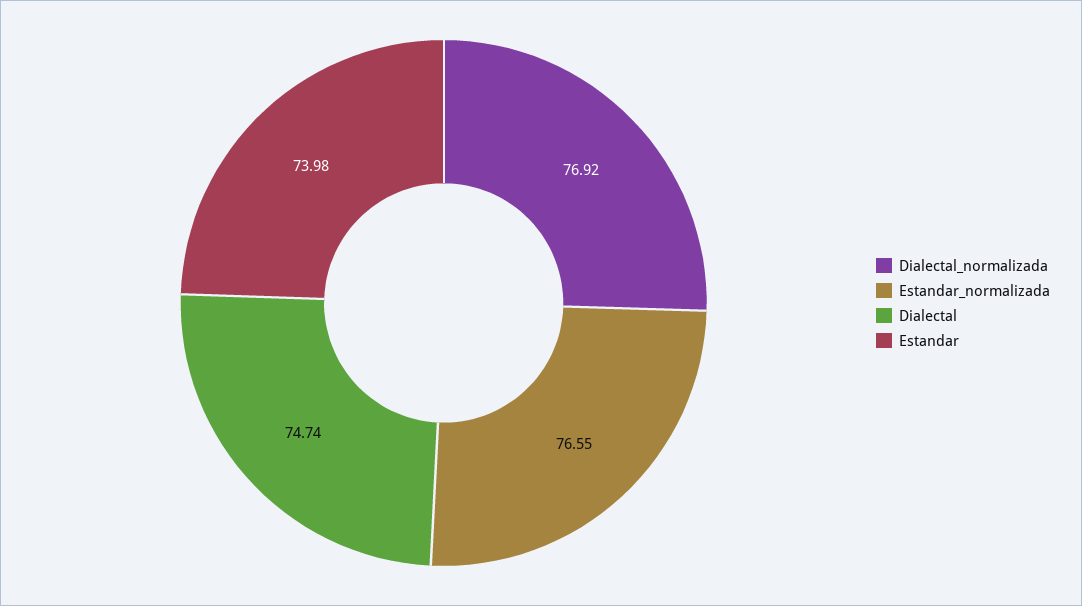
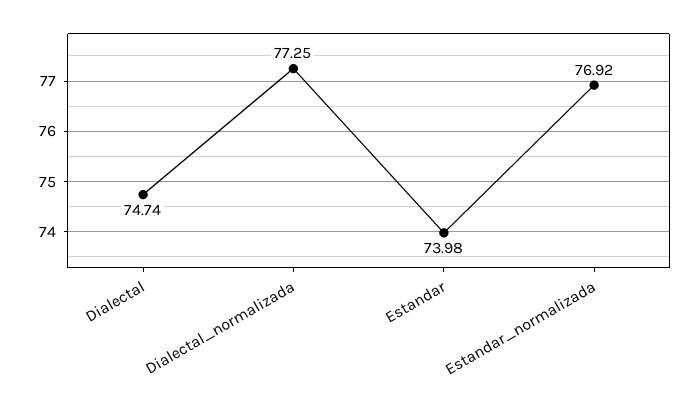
Dialectal_normalizada: 76.92 -> 77.25
Estandar_normalizada: 76.55 -> 76.92

